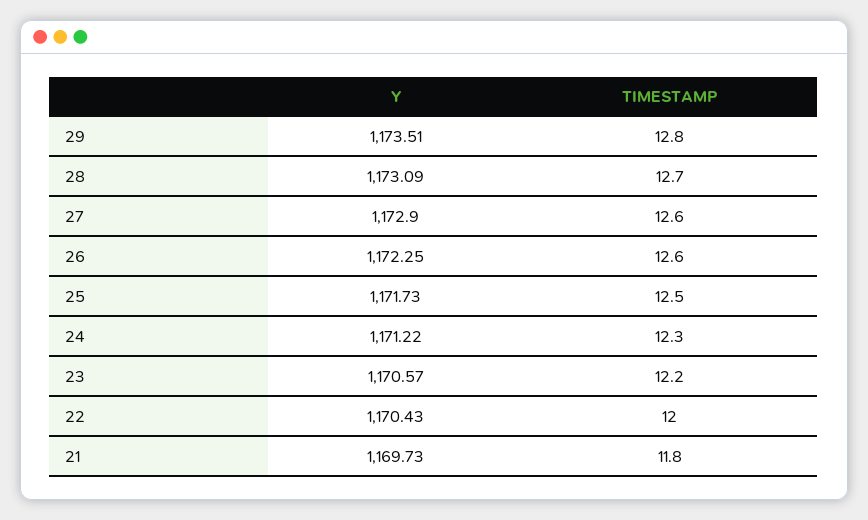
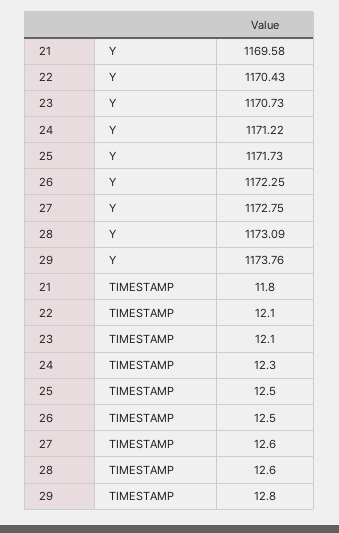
Y, 29: 1173.51 -> 1173.76
TIMESTAMP, 28: 12.7 -> 12.6
Y, 27: 1172.9 -> 1172.75
TIMESTAMP, 26: 12.6 -> 12.5
Y, 23: 1170.57 -> 1170.73
TIMESTAMP, 23: 12.2 -> 12.1
TIMESTAMP, 22: 12 -> 12.1
Y, 21: 1169.73 -> 1169.58

